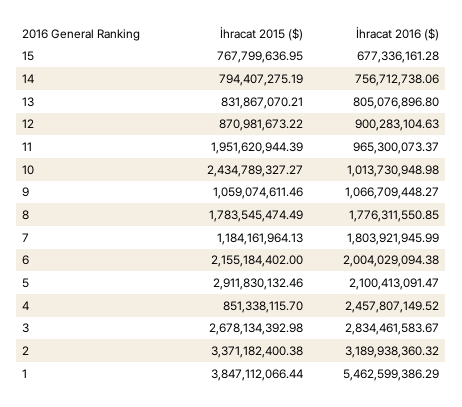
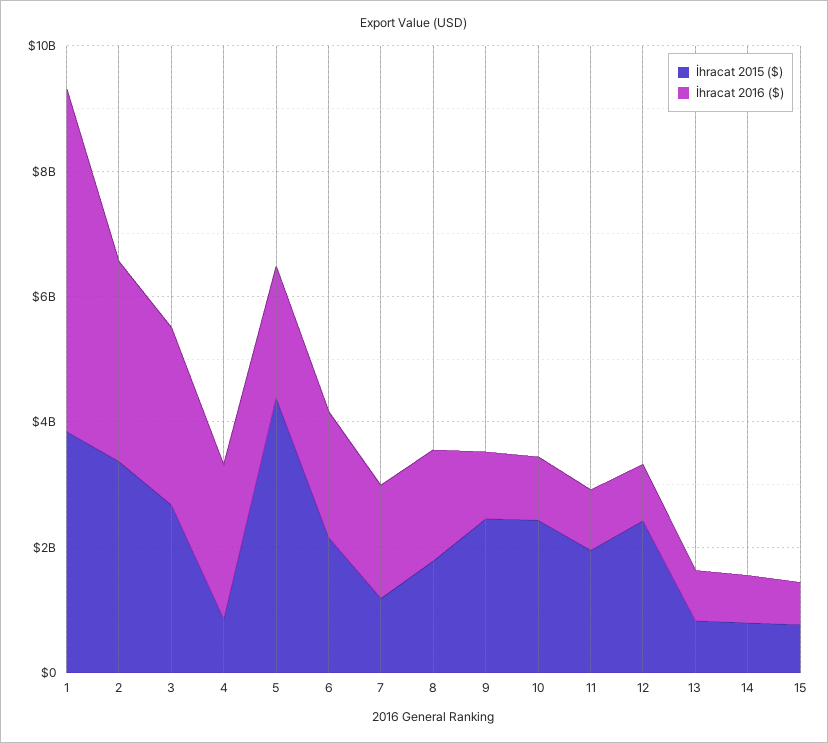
İhracat 2015 ($), 12: 870981673.22 -> 2500000000
İhracat 2015 ($), 9: 1059074611.46 -> 2500000000
İhracat 2015 ($), 5: 2911830132.46 -> 4500000000

